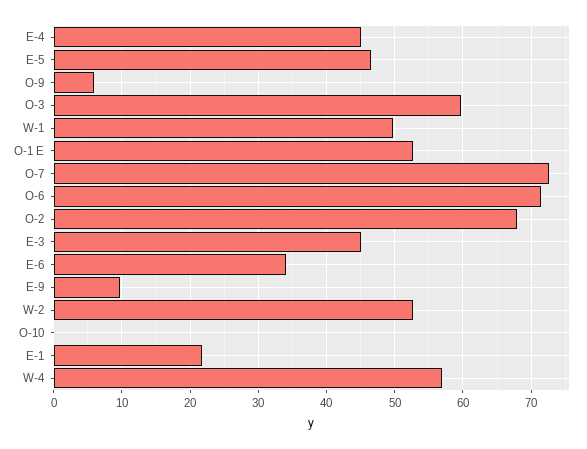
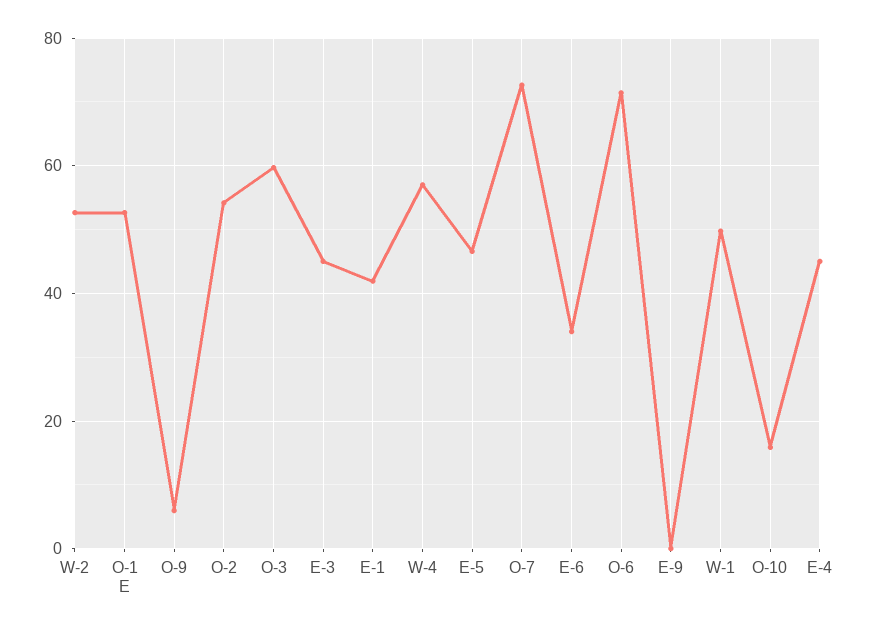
O-2: 68 -> 54
E-9: 10 -> 0
O-10: 0 -> 16
E-1: 22 -> 42

